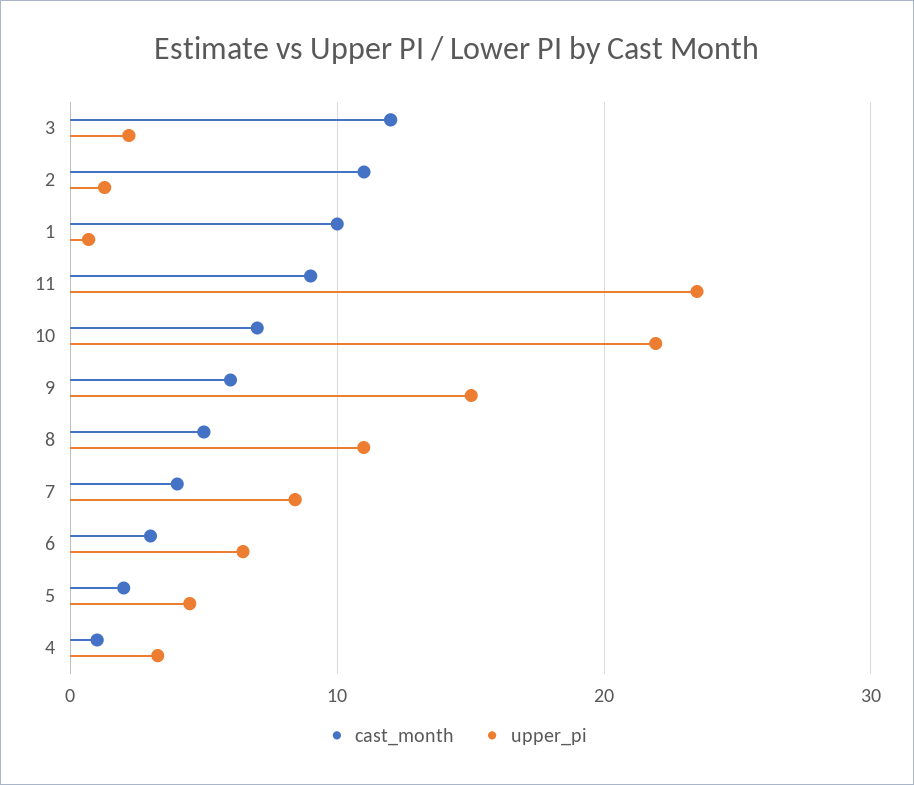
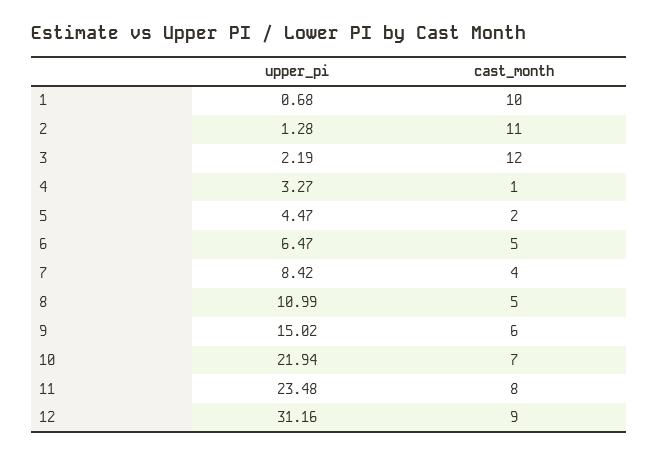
cast_month, 11: 9 -> 8
cast_month, 6: 3 -> 5
upper_pi, 12: none -> 31.16
cast_month, 12: none -> 9

